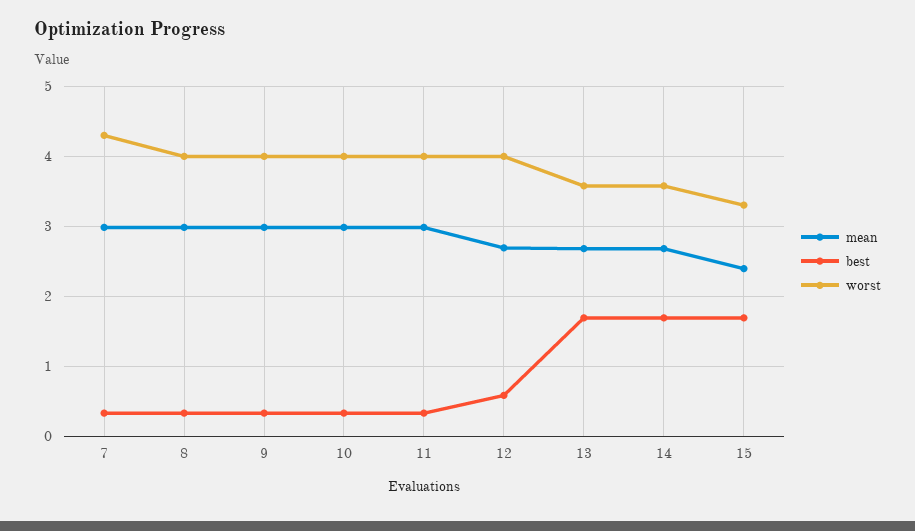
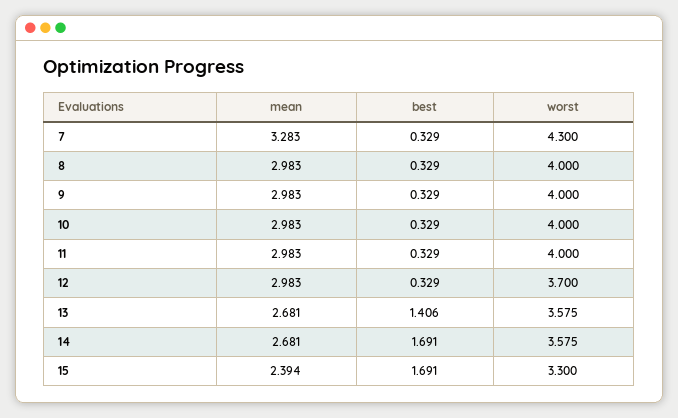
mean, 7: 3 -> 3.283
mean, 12: 2.7 -> 2.983
best, 12: 0.6 -> 0.329
worst, 12: 4 -> 3.7
best, 13: 1.7 -> 1.406

